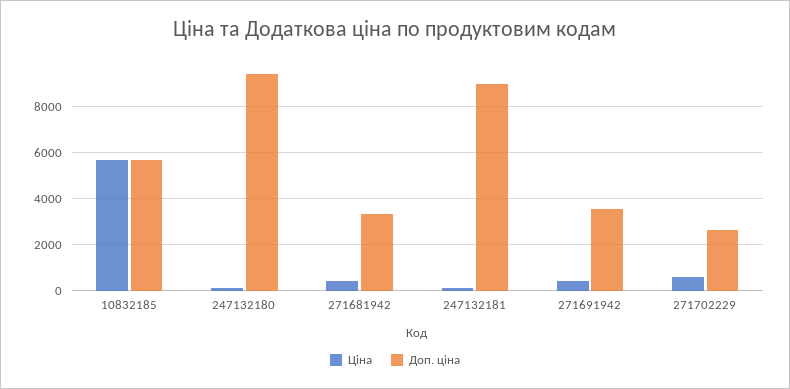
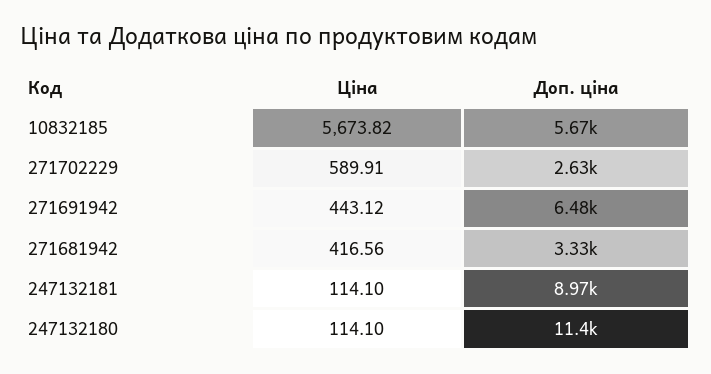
Доп. ціна, 247132180: 9500 -> 11400
Доп. ціна, 271691942: 3500 -> 6480

